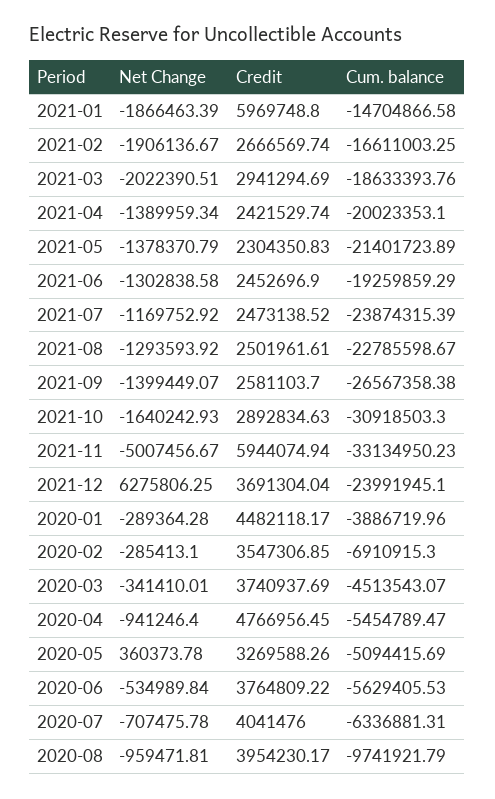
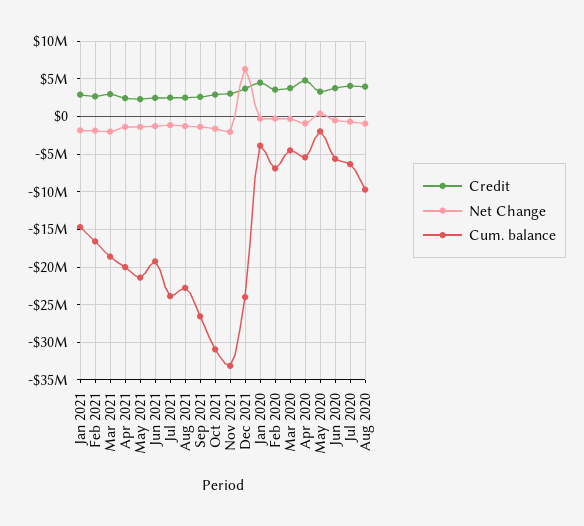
Credit, 2021-01: 5969748.8 -> 3000000
Net Change, 2021-11: -5007456.67 -> -2000000
Credit, 2021-11: 5944074.94 -> 3000000
Cum. balance, 2020-05: -5094415.69 -> -2000000

